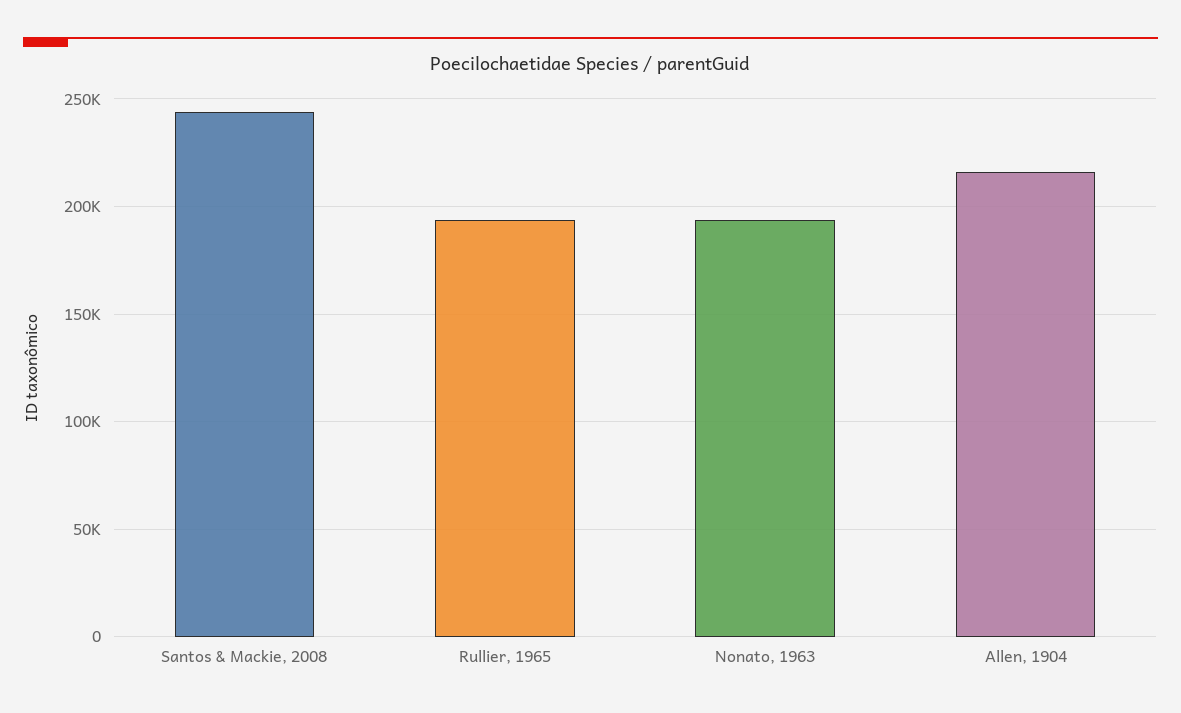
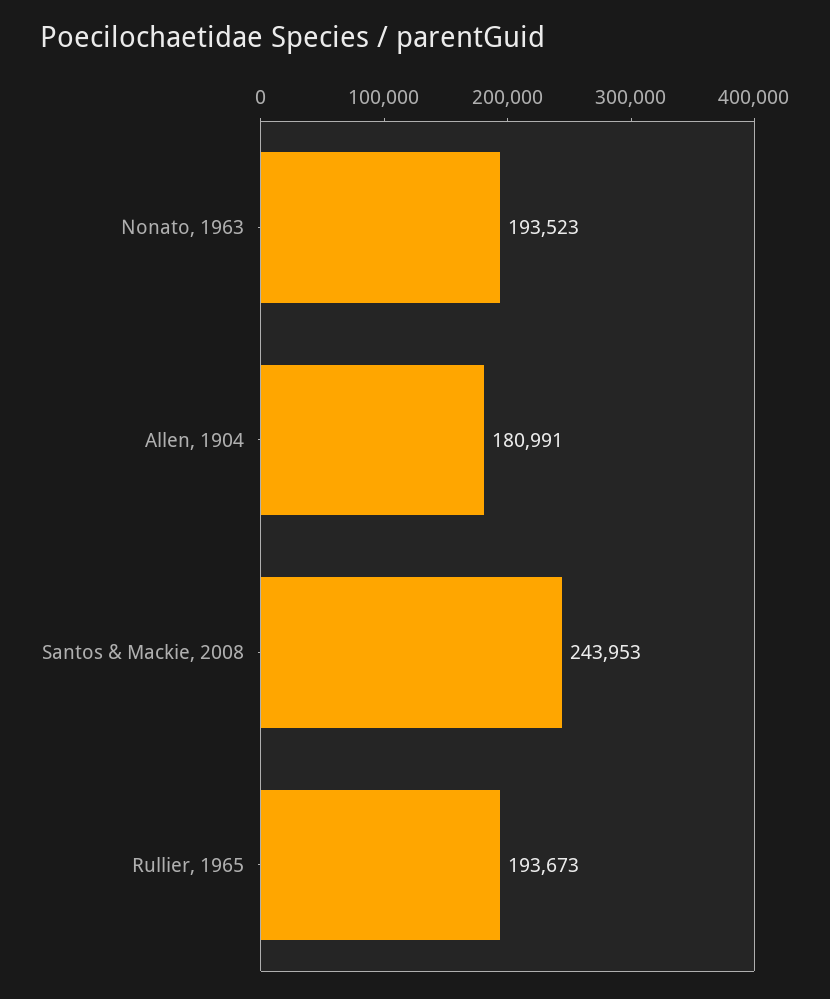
Allen, 1904: 215000 -> 180991

